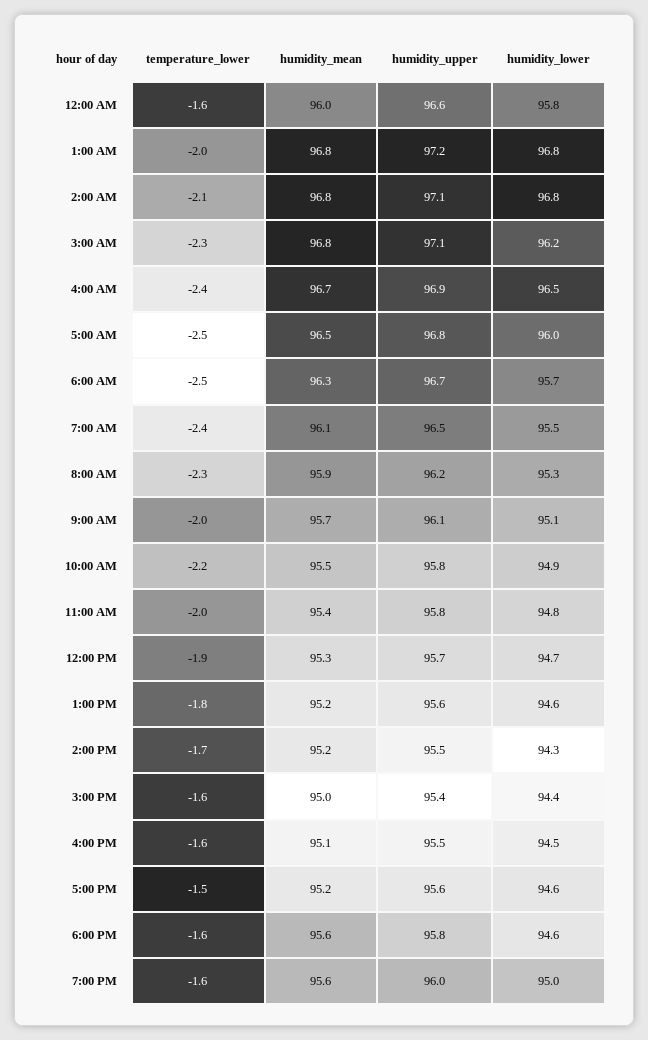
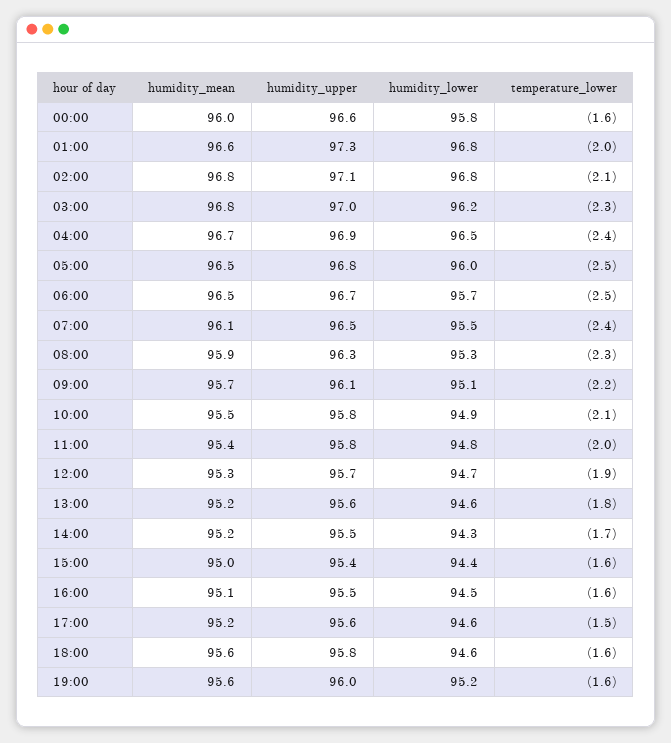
humidity_mean, 1:00 AM: 96.8 -> 96.6
humidity_upper, 1:00 AM: 97.2 -> 97.3
humidity_upper, 3:00 AM: 97.1 -> 97
humidity_mean, 6:00 AM: 96.3 -> 96.5
humidity_upper, 8:00 AM: 96.2 -> 96.3
temperature_lower, 9:00 AM: -2 -> -2.2
temperature_lower, 10:00 AM: -2.2 -> -2.1
humidity_lower, 7:00 PM: 95 -> 95.2

